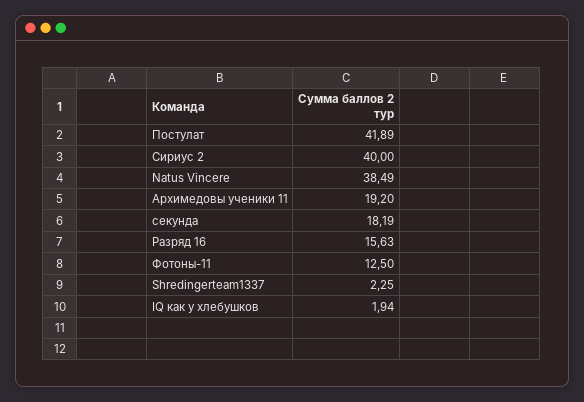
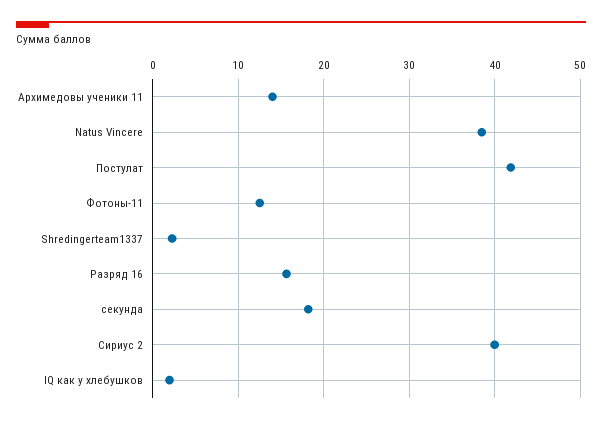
Архимедовы ученики 11: 19.2 -> 14

